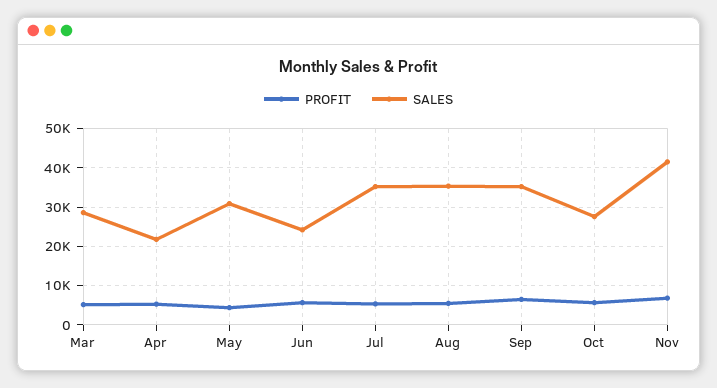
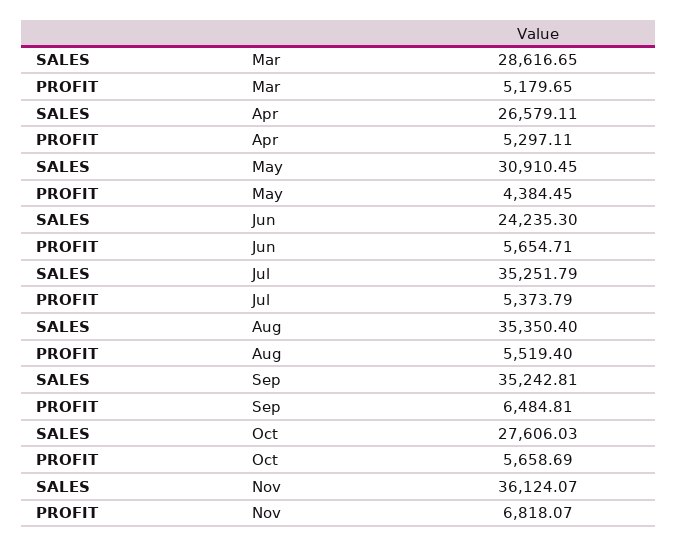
SALES, Apr: 22000 -> 26579.11
SALES, Nov: 42000 -> 36124.07

